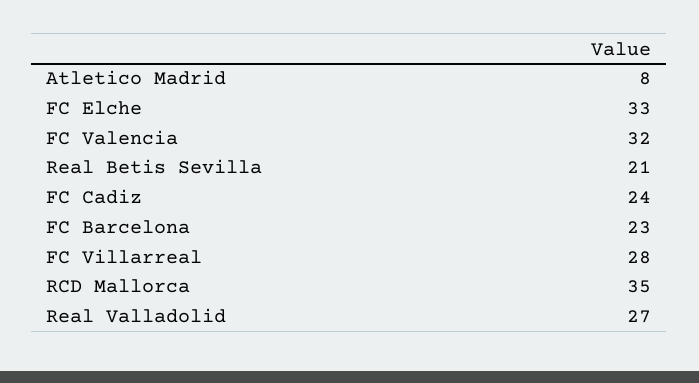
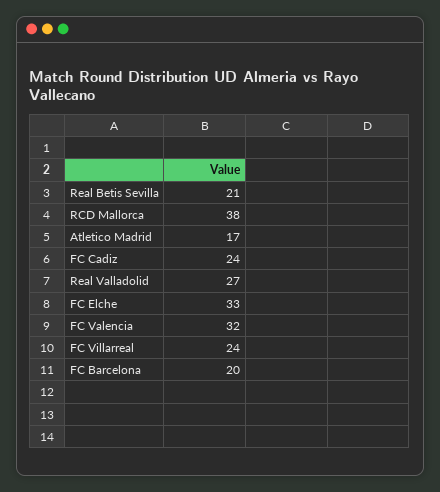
Atletico Madrid: 8 -> 17
FC Barcelona: 23 -> 20
FC Villarreal: 28 -> 24
RCD Mallorca: 35 -> 38

